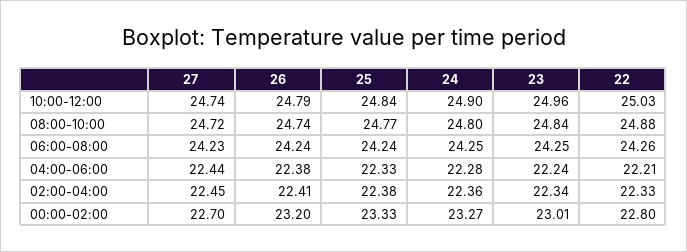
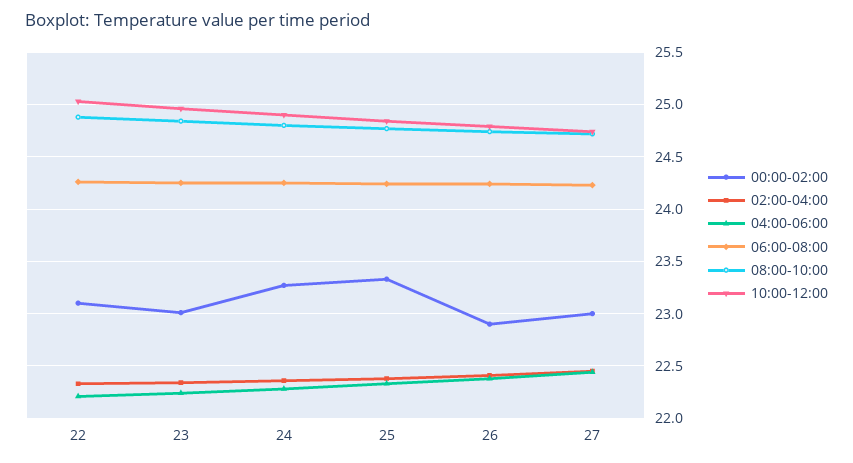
00:00-02:00, 27: 22.7 -> 23
00:00-02:00, 26: 23.2 -> 22.9
00:00-02:00, 22: 22.8 -> 23.1

